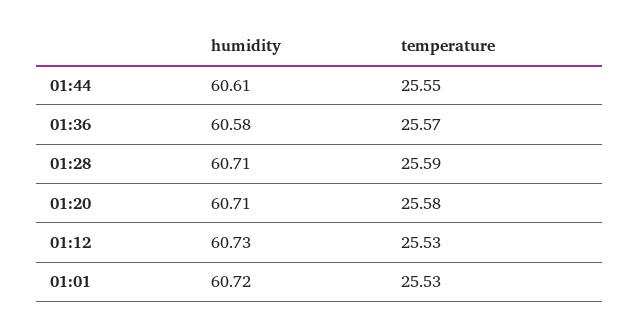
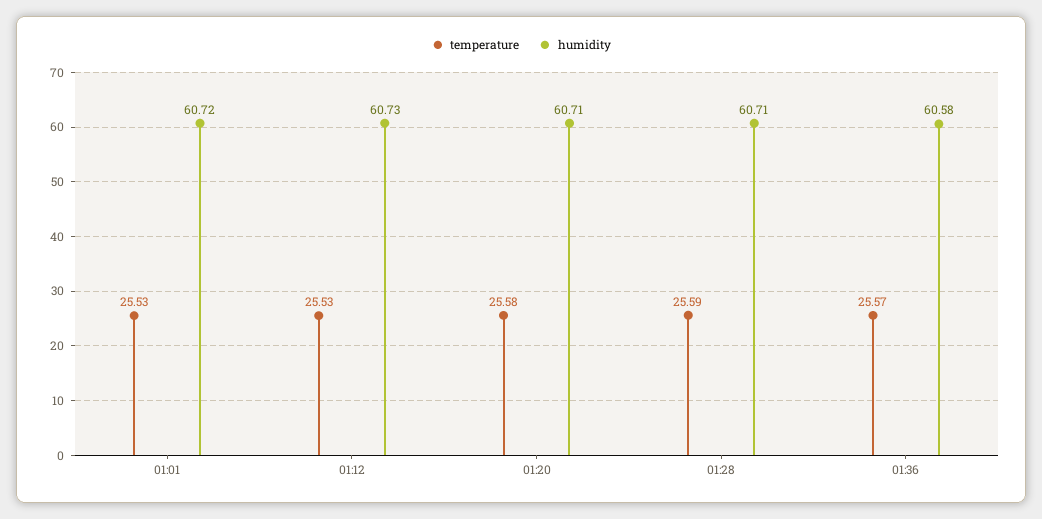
humidity, 01:44: 60.61 -> none
temperature, 01:44: 25.55 -> none

